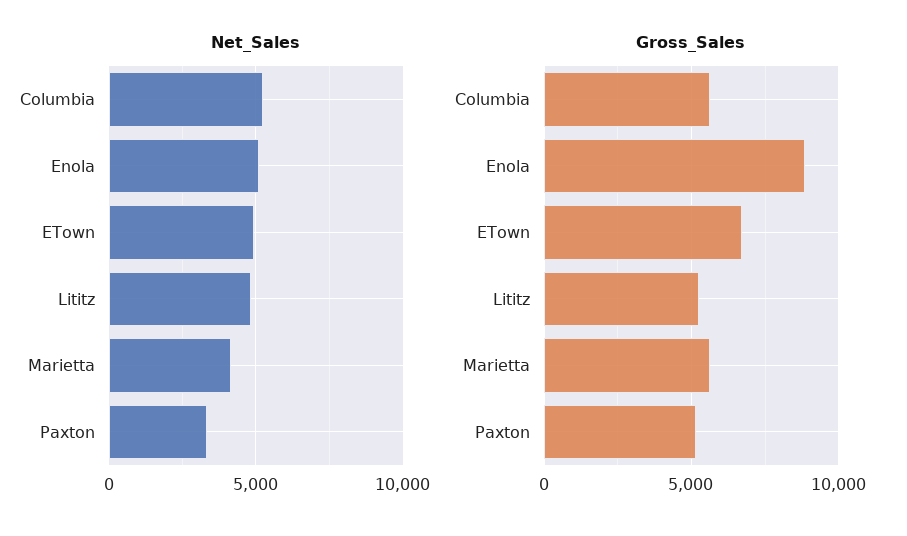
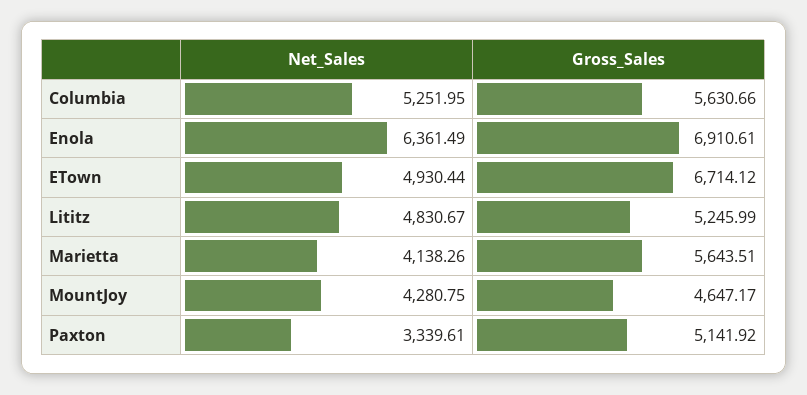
Net_Sales, Enola: 5000 -> 6361.49
Gross_Sales, Enola: 9000 -> 6910.61
Net_Sales, MountJoy: none -> 4280.75
Gross_Sales, MountJoy: none -> 4647.17

